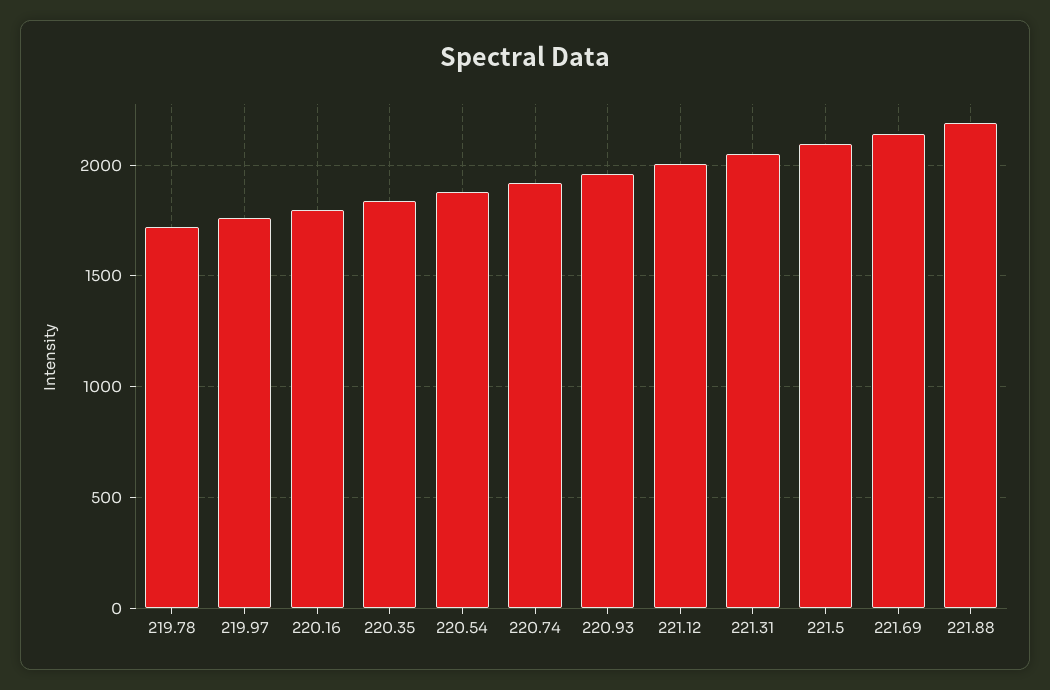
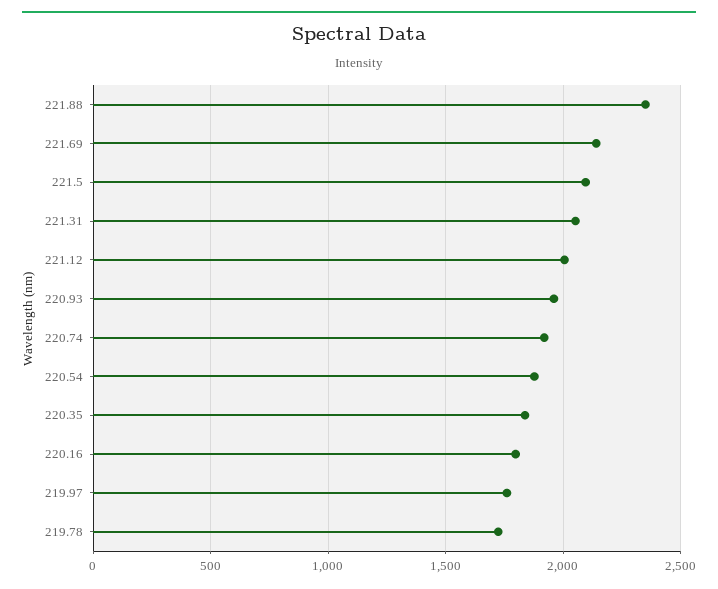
221.88: 2200 -> 2350

